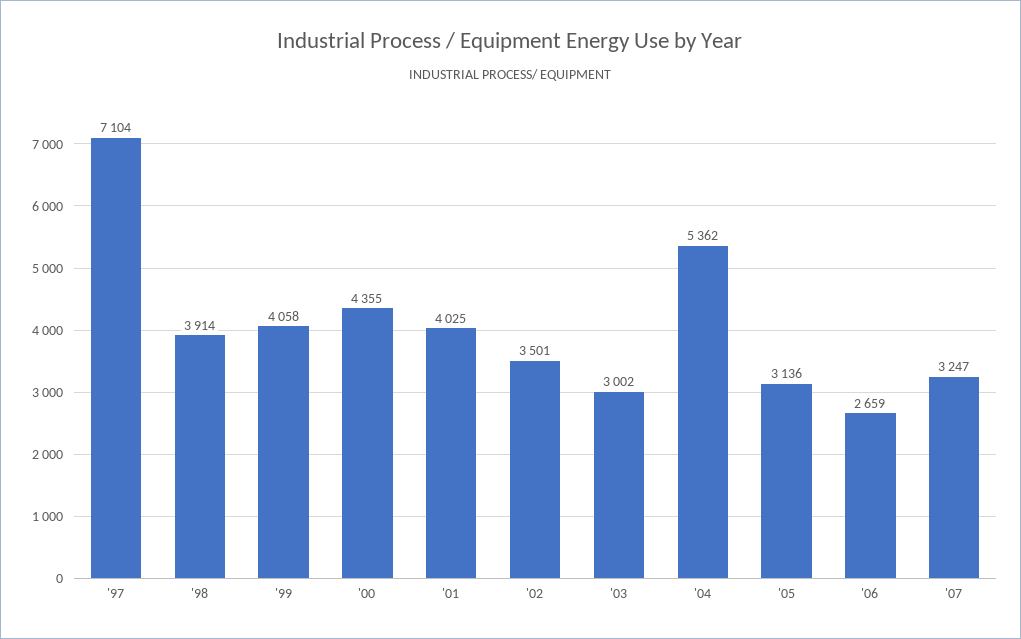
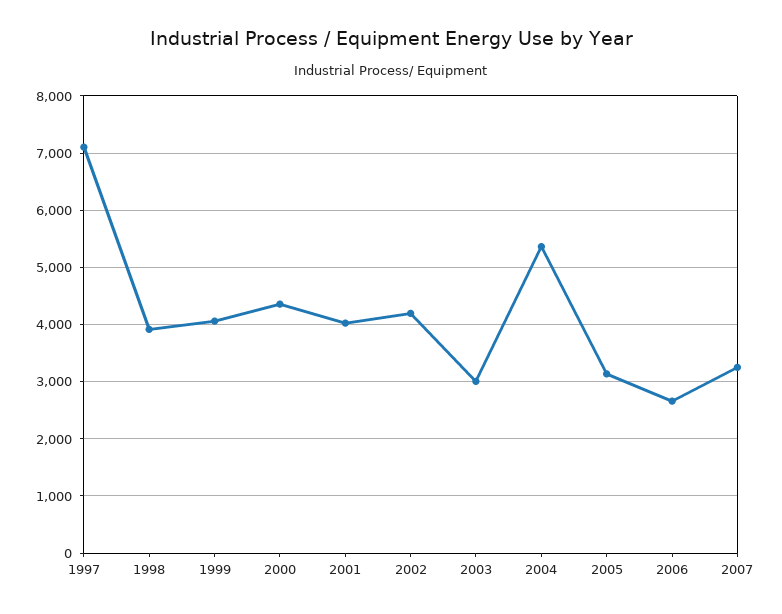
'02: 3501 -> 4200

